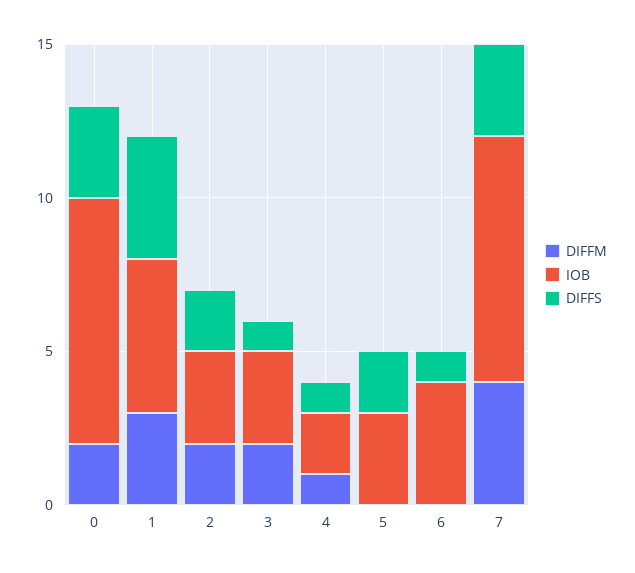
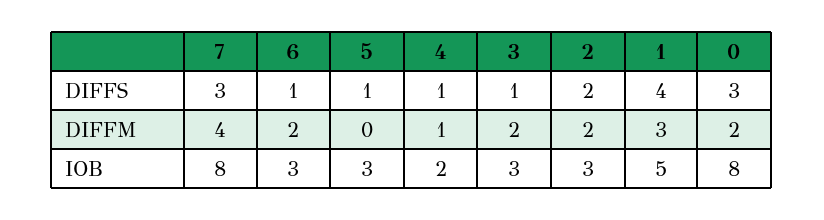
DIFFS, 5: 2 -> 1
DIFFM, 6: 0 -> 2
IOB, 6: 4 -> 3

